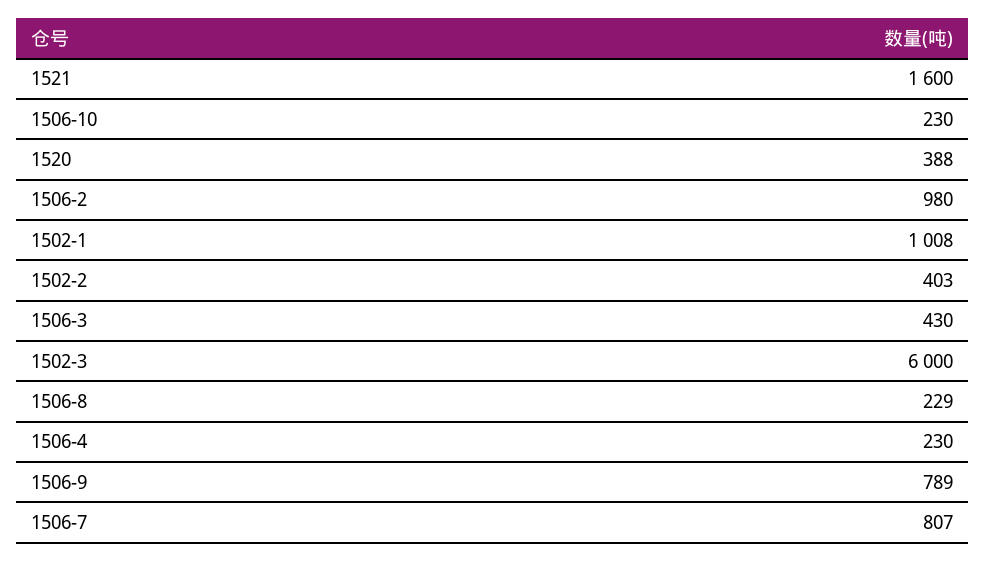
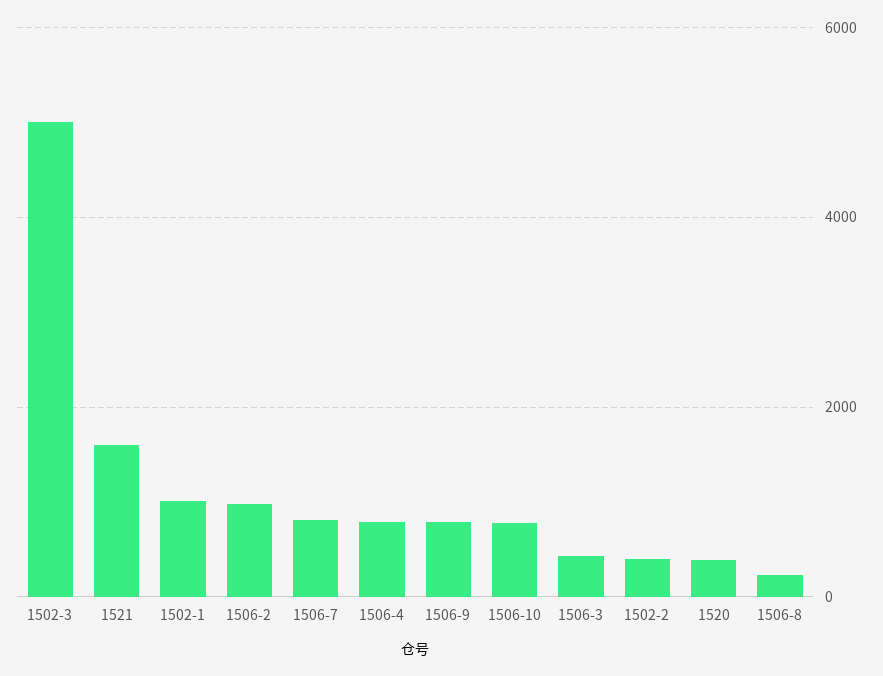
1506-10: 230 -> 800
1502-3: 6000 -> 5000
1506-4: 230 -> 800

